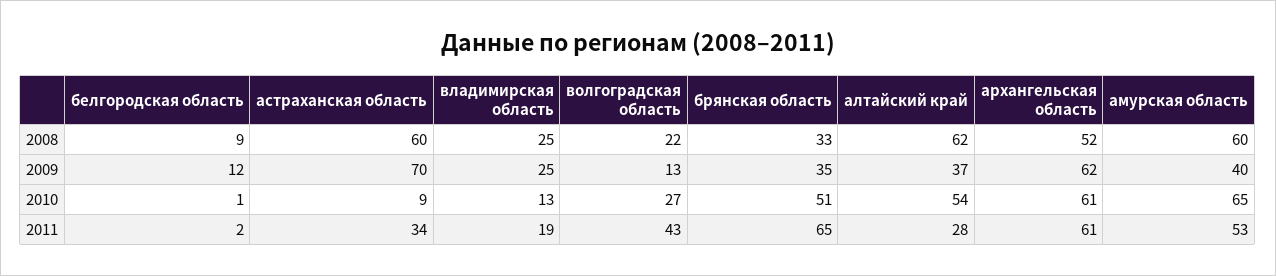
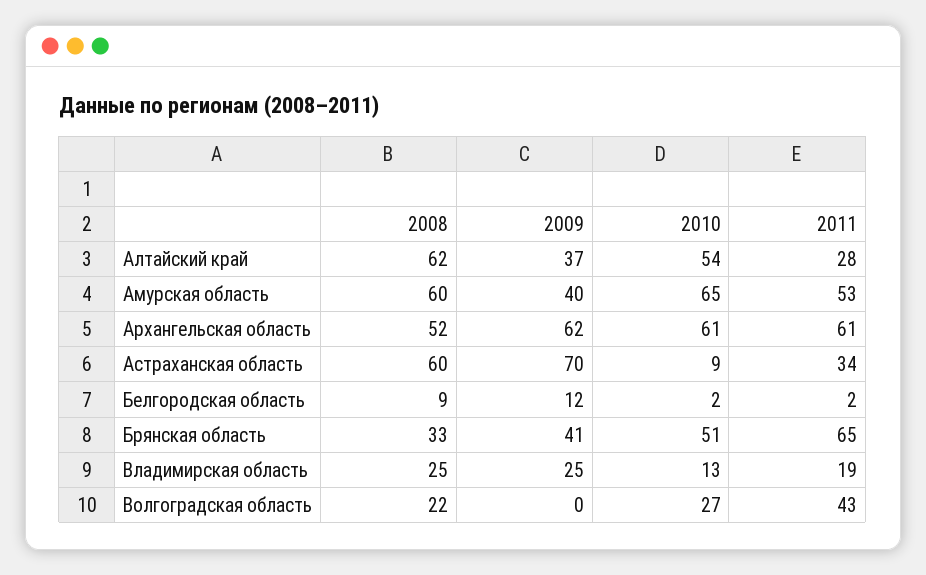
волгоградская область, 2009: 13 -> 0
брянская область, 2009: 35 -> 41
белгородская область, 2010: 1 -> 2

